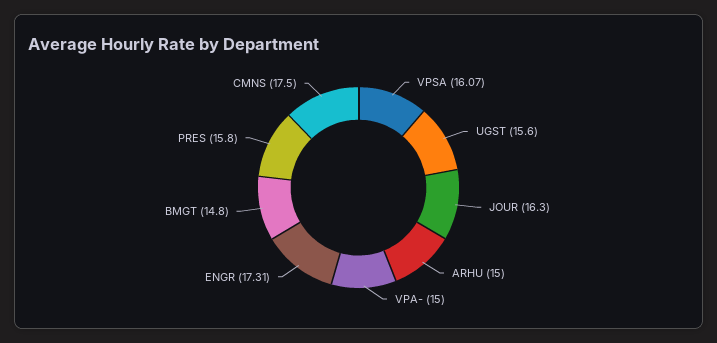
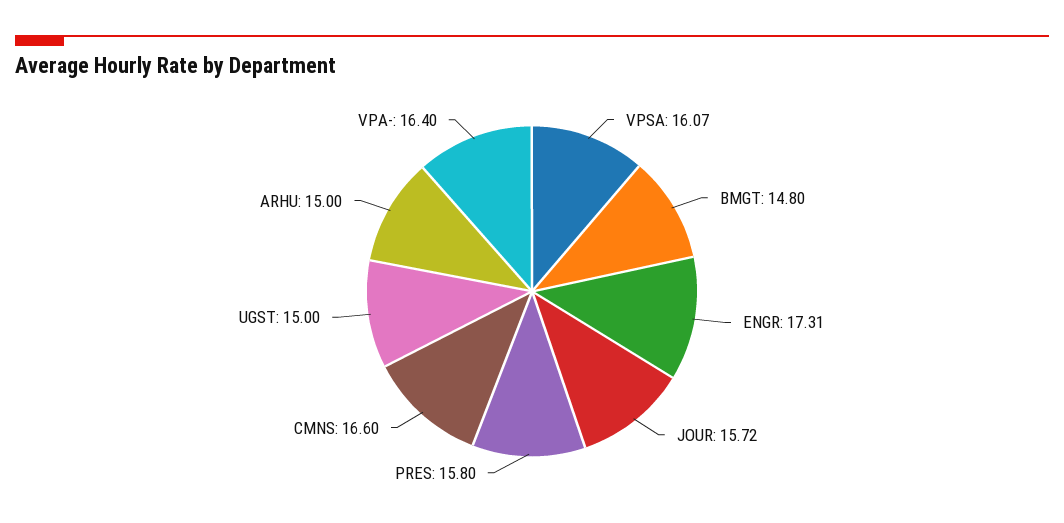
UGST: 15.6 -> 15
JOUR: 16.3 -> 15.72
VPA-: 15 -> 16.4
CMNS: 17.5 -> 16.6

